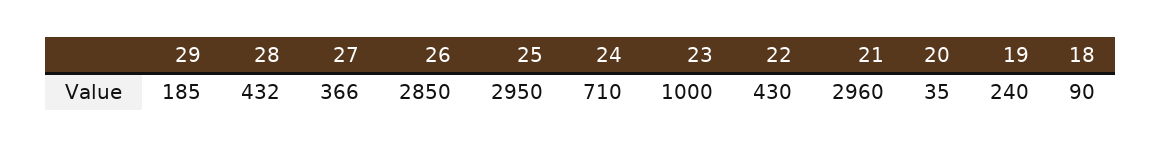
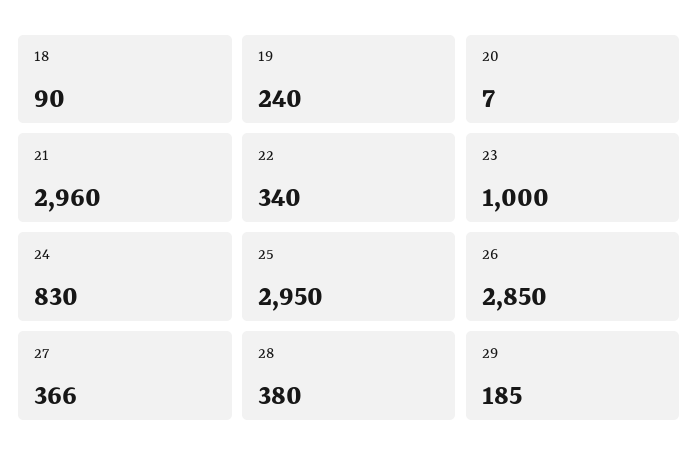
28: 432 -> 380
24: 710 -> 830
22: 430 -> 340
20: 35 -> 7

